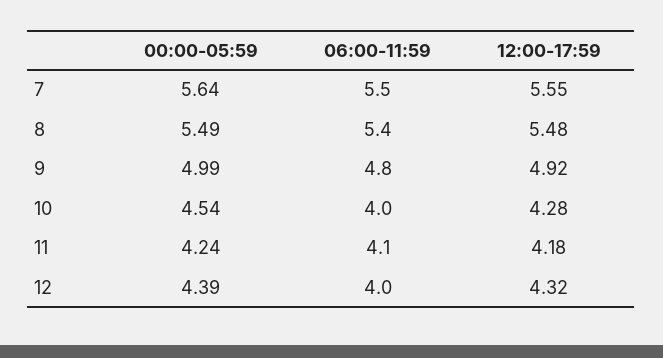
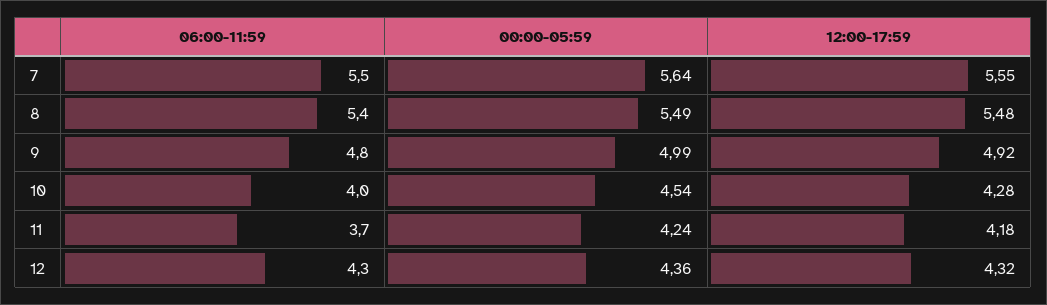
06:00-11:59, 11: 4.1 -> 3.7
00:00-05:59, 12: 4.39 -> 4.36
06:00-11:59, 12: 4 -> 4.3

